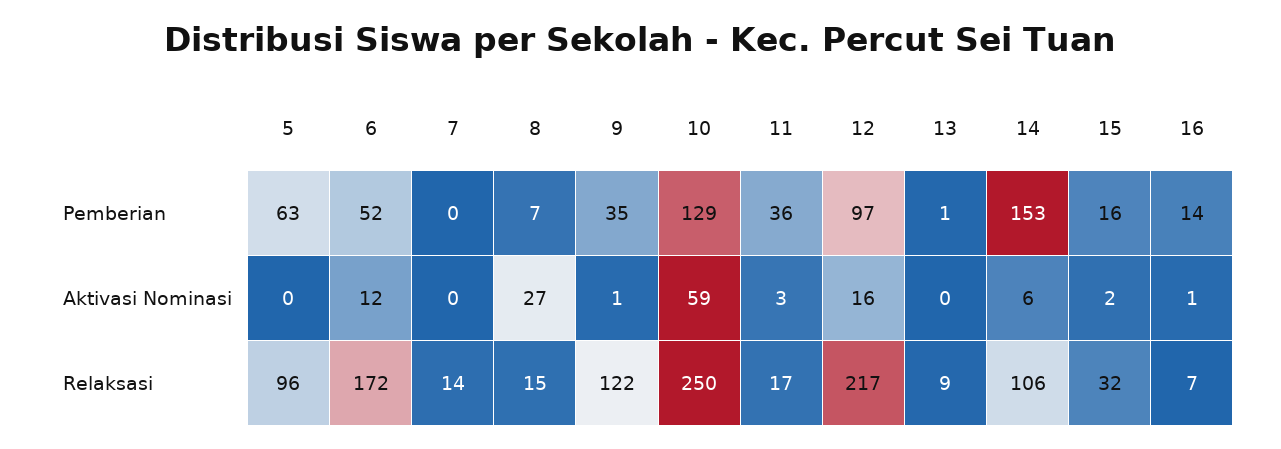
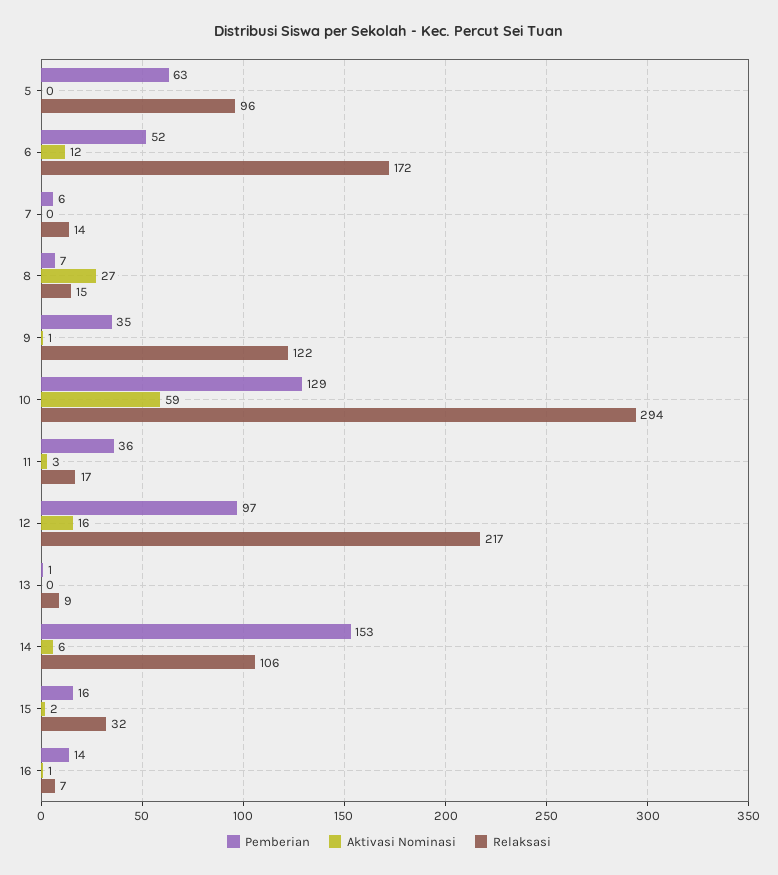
Pemberian, 7: 0 -> 6
Relaksasi, 10: 250 -> 294

